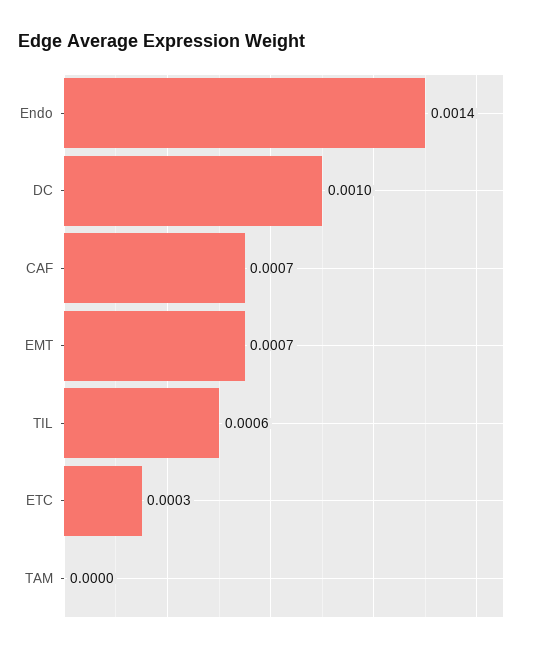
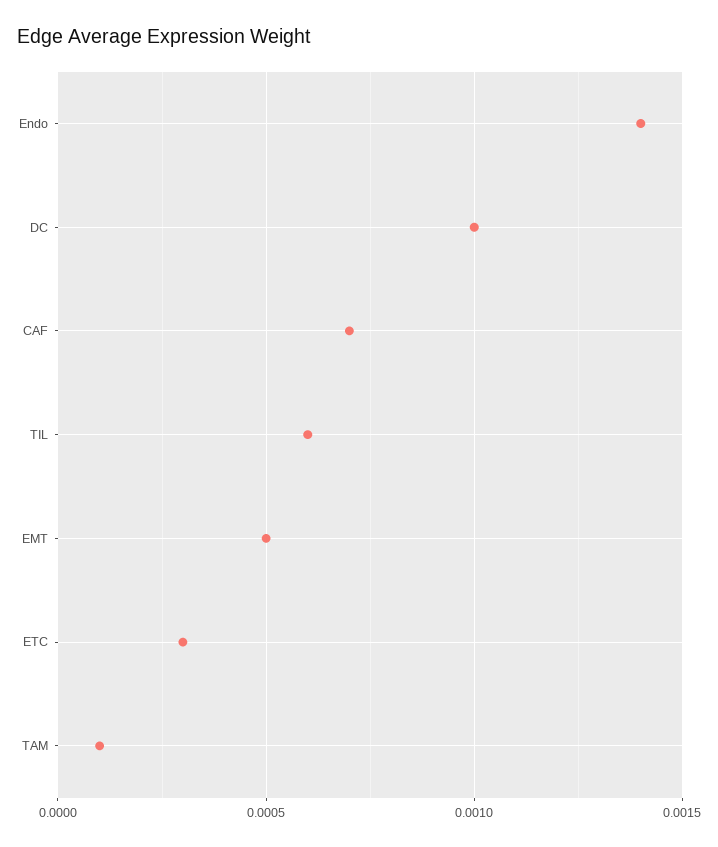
EMT: 0.0007 -> 0.0005
TAM: 0 -> 0.0001

